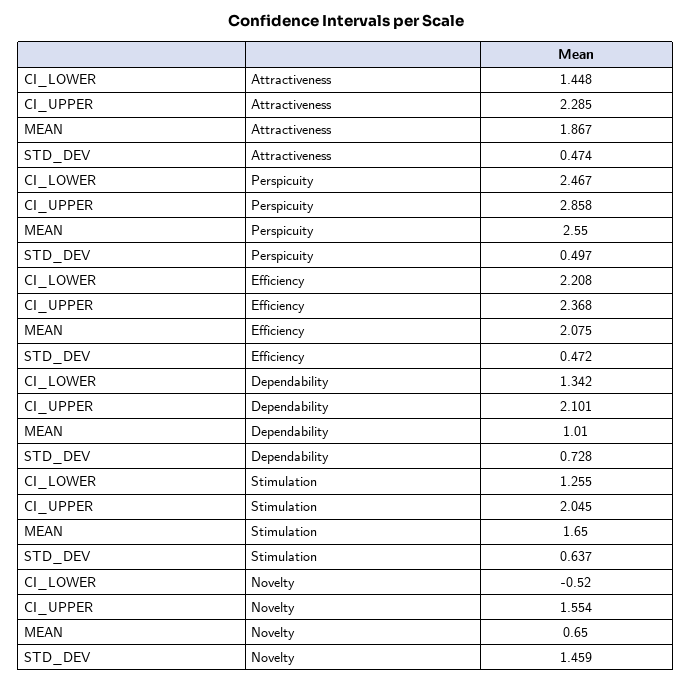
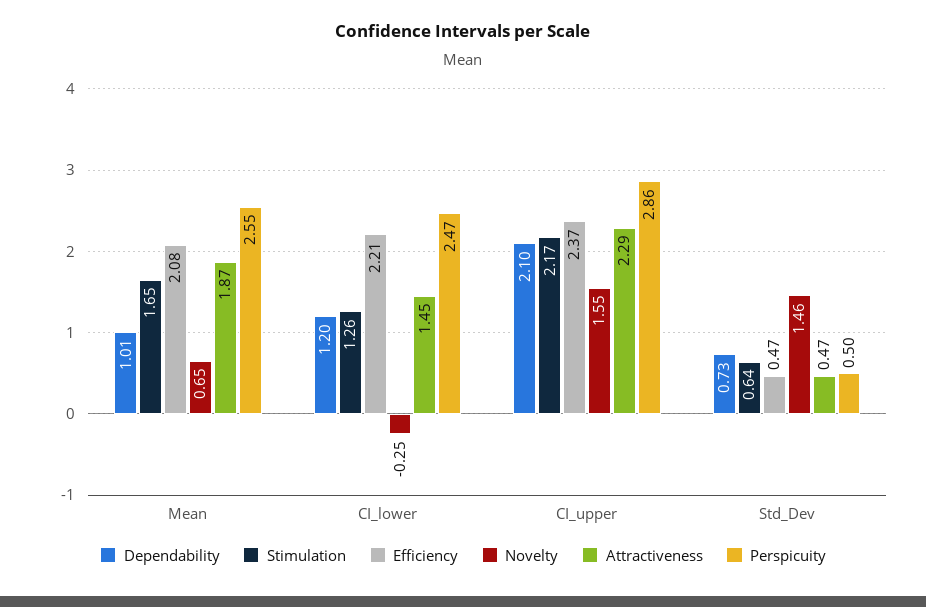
Dependability, CI_LOWER: 1.342 -> 1.2
Stimulation, CI_UPPER: 2.045 -> 2.17
Novelty, CI_LOWER: -0.52 -> -0.25

